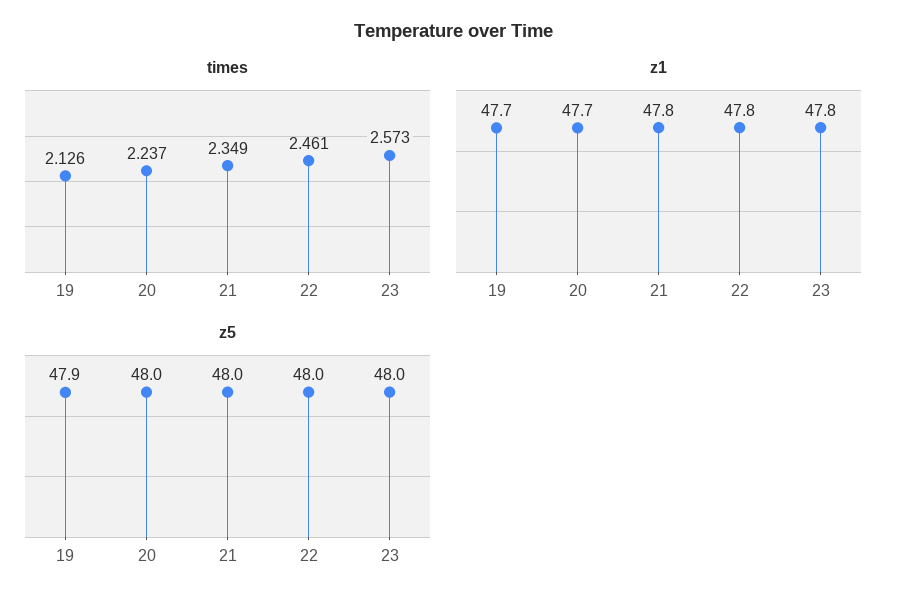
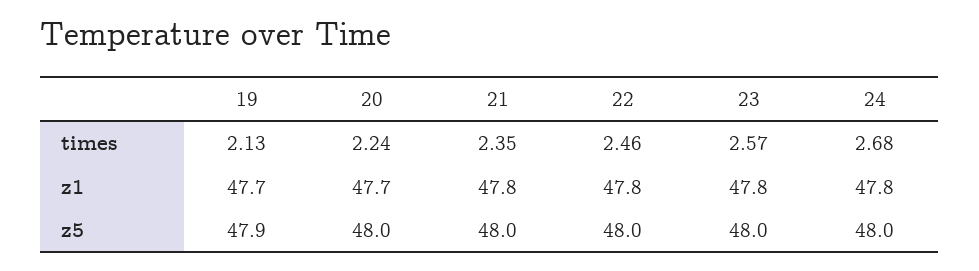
times, 24: none -> 2.68
z1, 24: none -> 47.8
z5, 24: none -> 48

